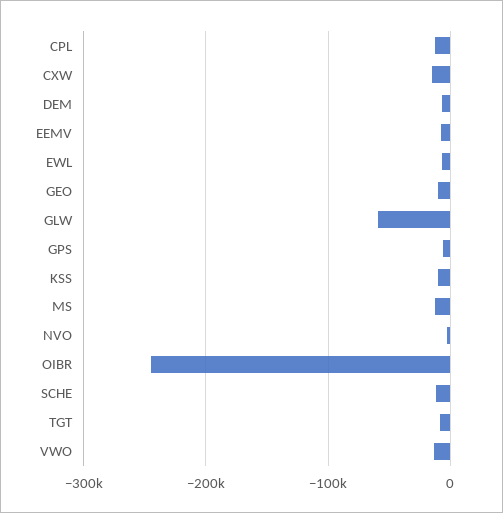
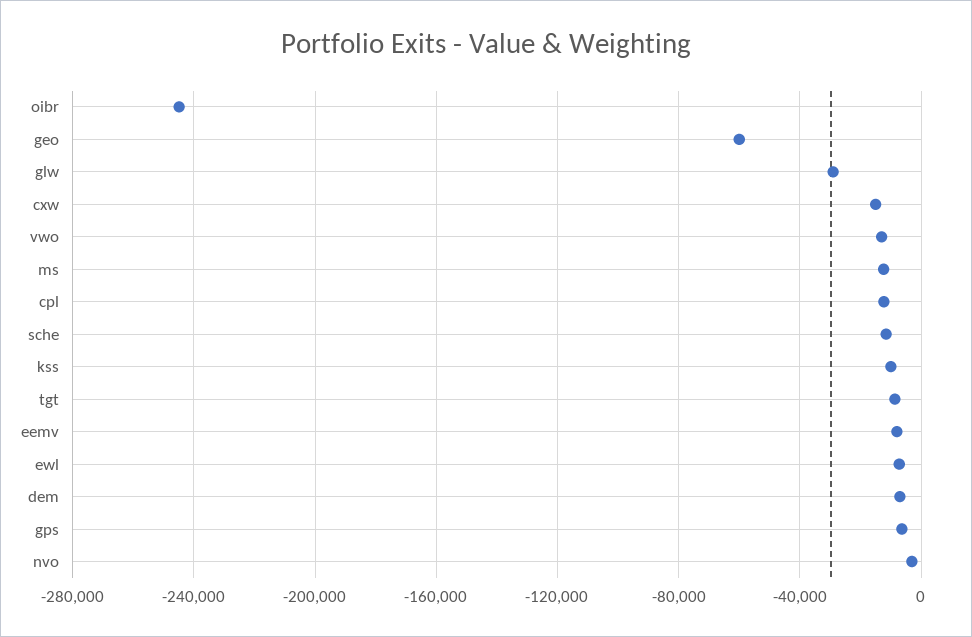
GEO: -10000 -> -60000
GLW: -60000 -> -30000

